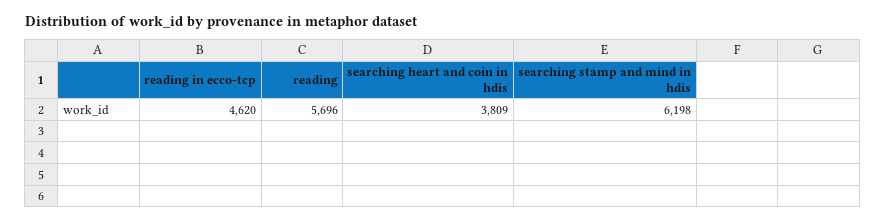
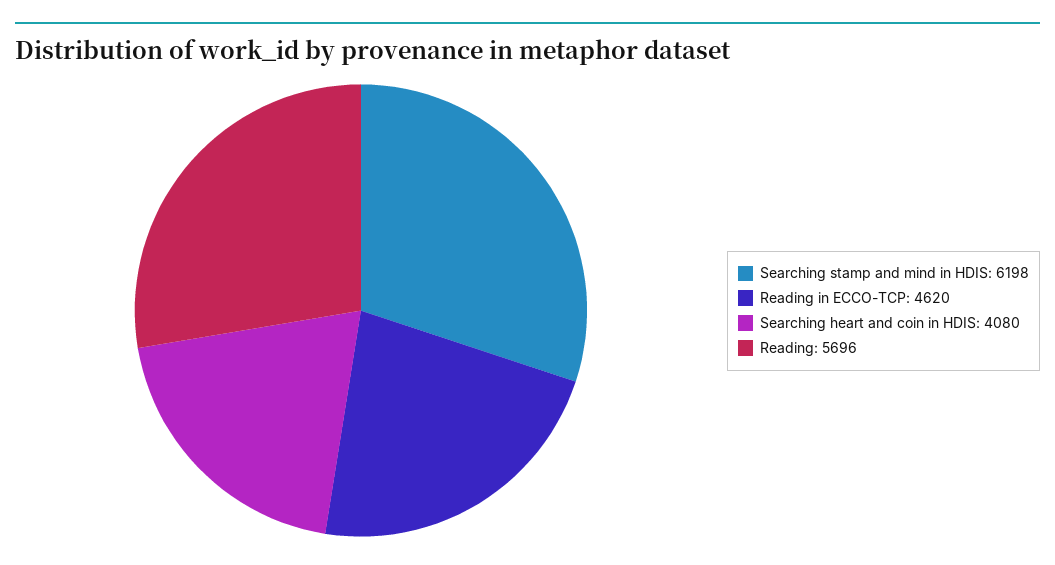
searching heart and coin in hdis: 3809 -> 4080

